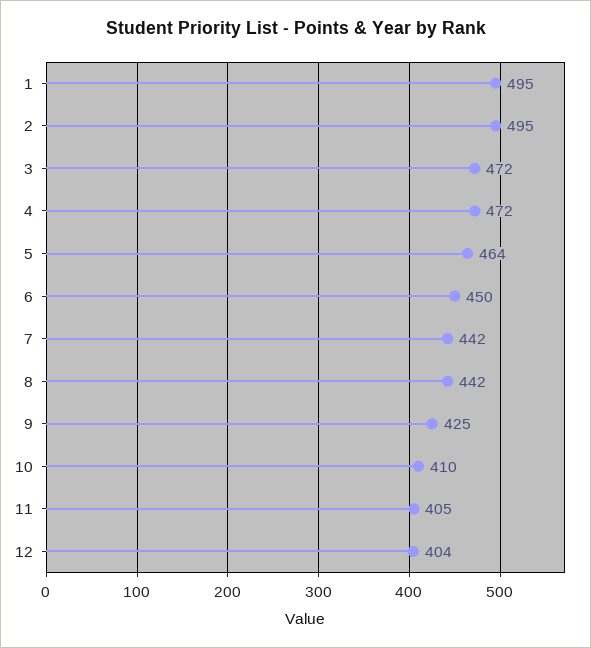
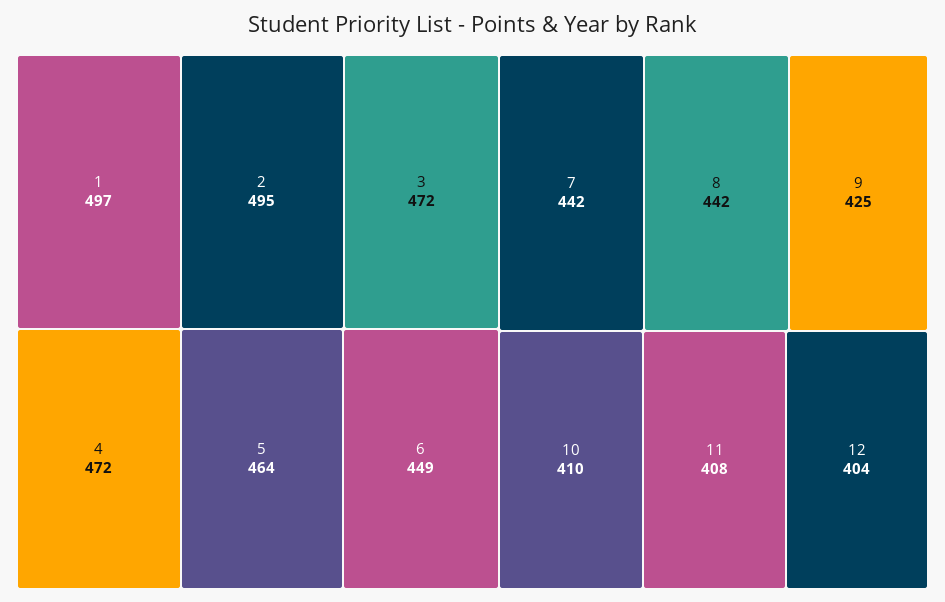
1: 495 -> 497
6: 450 -> 449
11: 405 -> 408

